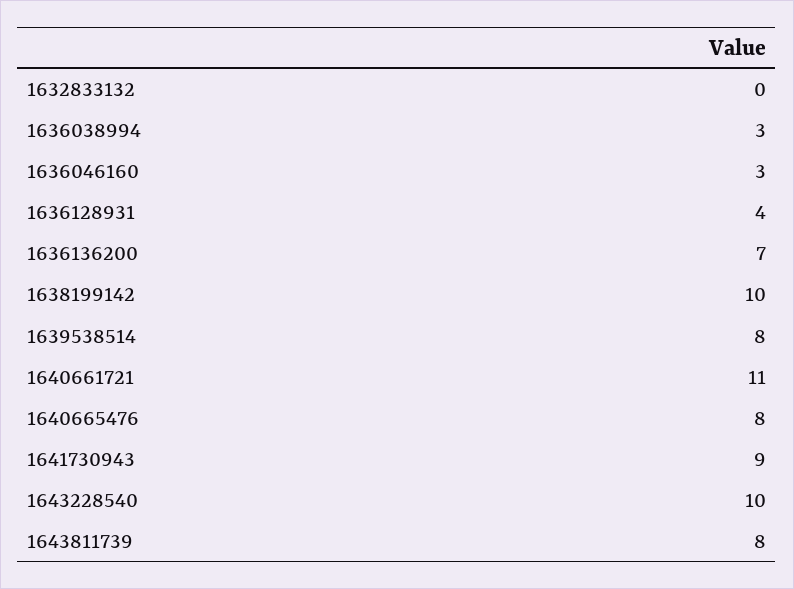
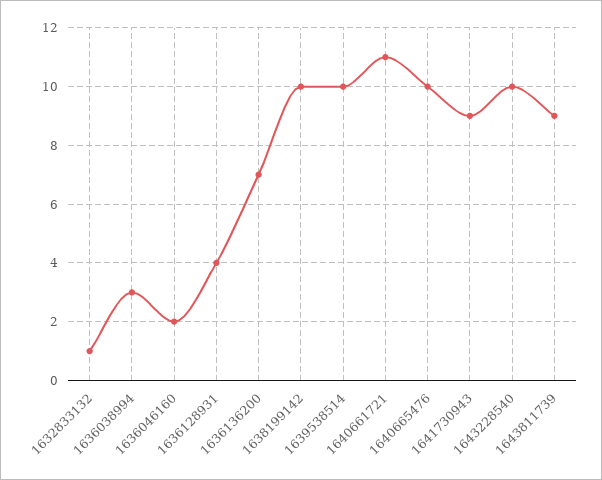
1632833132: 0 -> 1
1636046160: 3 -> 2
1639538514: 8 -> 10
1640665476: 8 -> 10
1643811739: 8 -> 9

